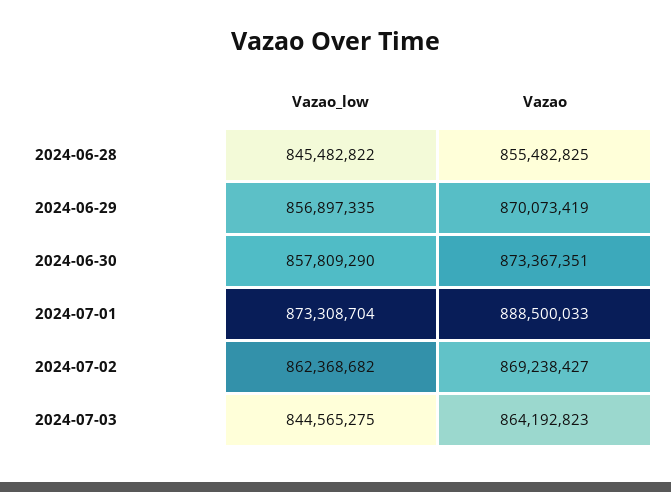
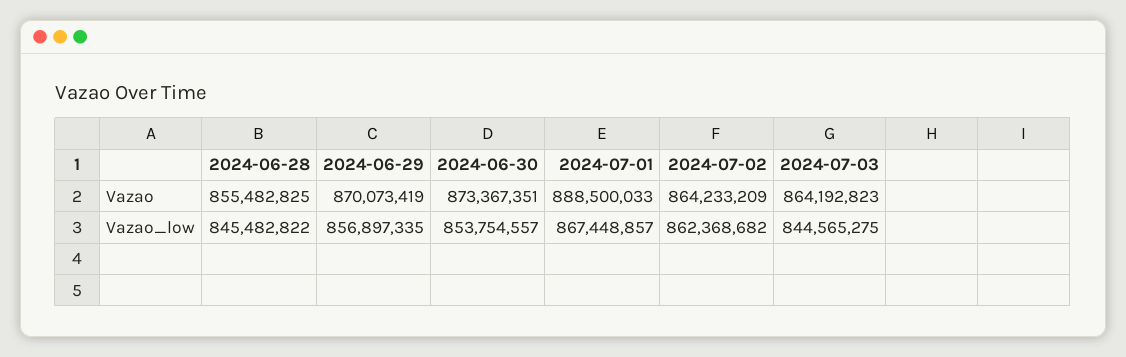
Vazao_low, 2024-06-30: 857809290 -> 853754557
Vazao_low, 2024-07-01: 873308704 -> 867448857
Vazao, 2024-07-02: 869238427 -> 864233209

